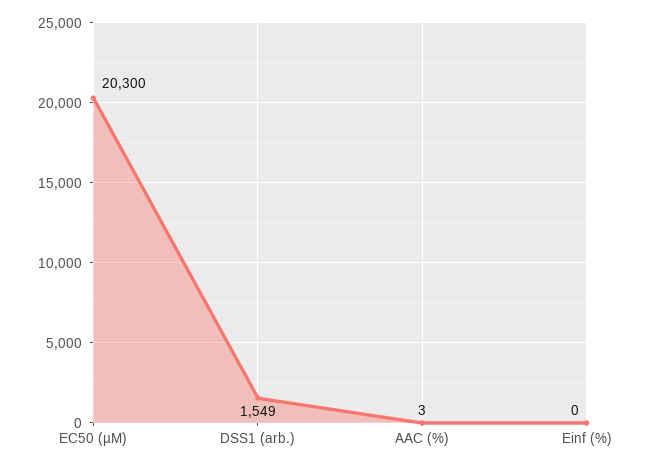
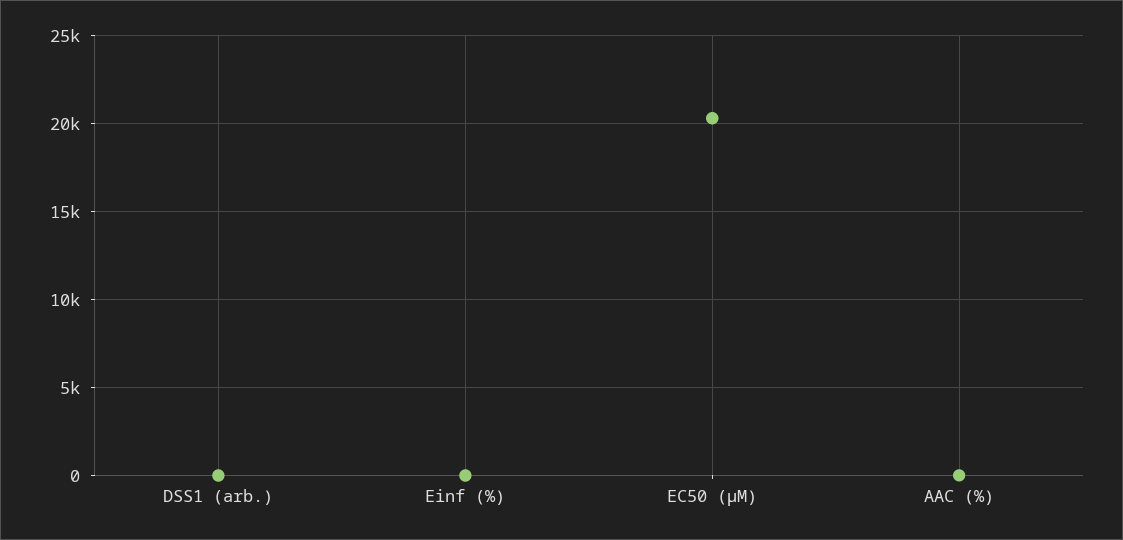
DSS1 (arb.): 1549 -> 0

